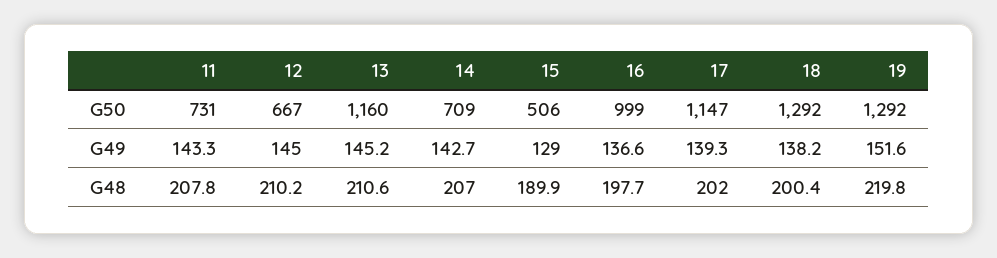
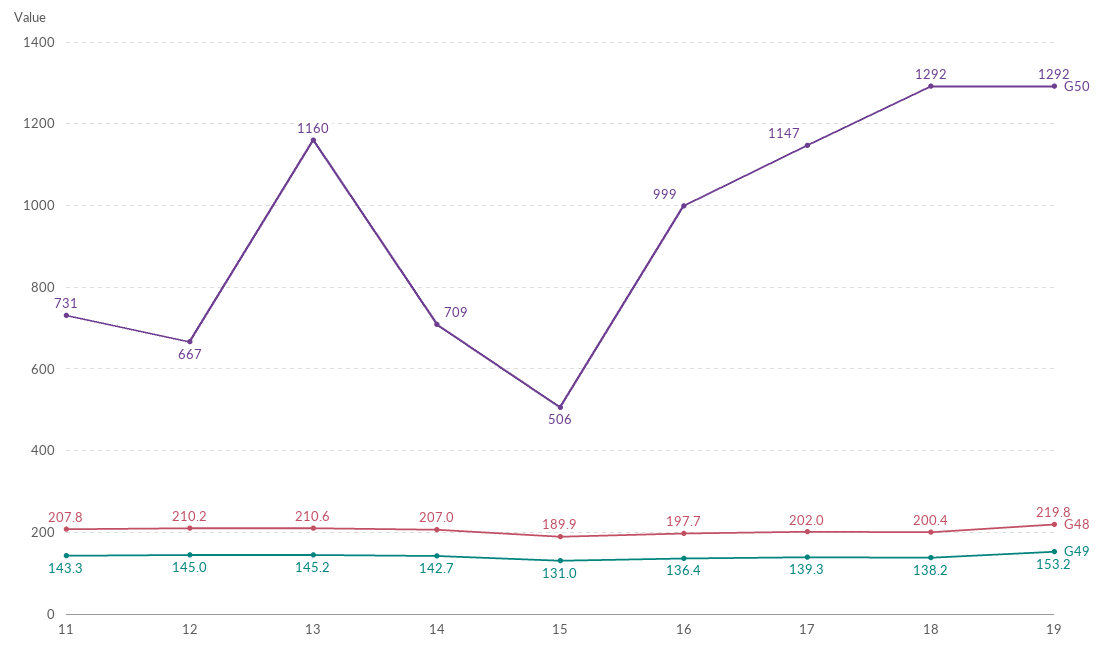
G49, 15: 129 -> 131
G49, 16: 136.6 -> 136.4
G49, 19: 151.6 -> 153.2

